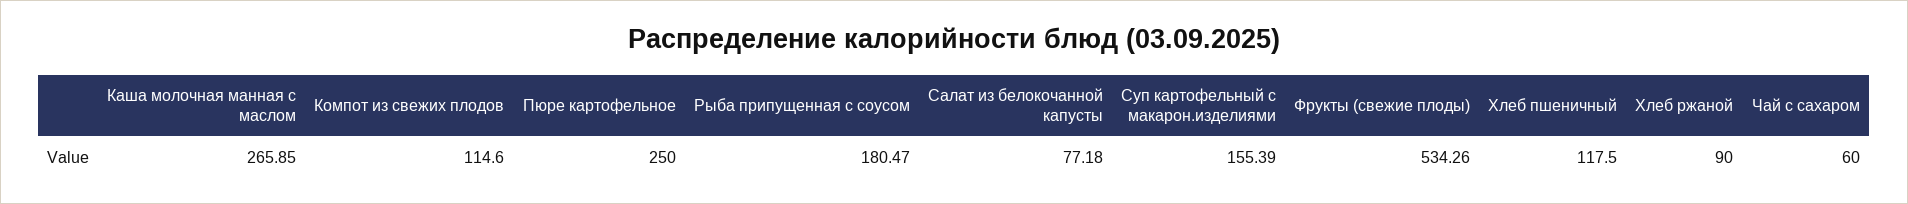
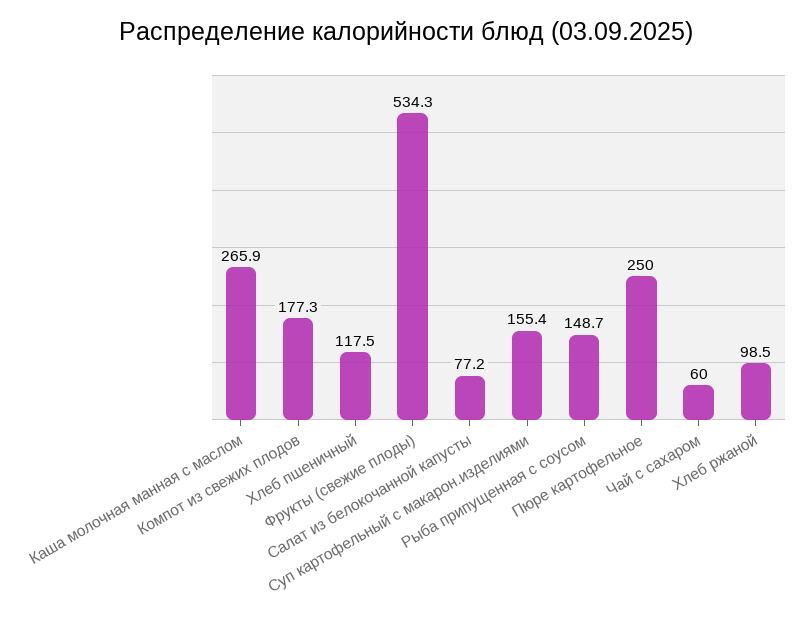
Компот из свежих плодов: 114.6 -> 177.3
Рыба припущенная с соусом: 180.47 -> 148.7
Хлеб ржаной: 90 -> 98.5

